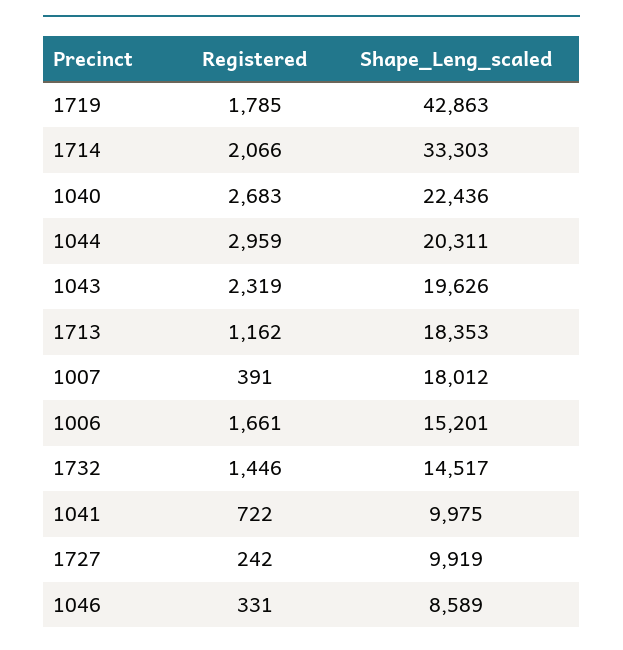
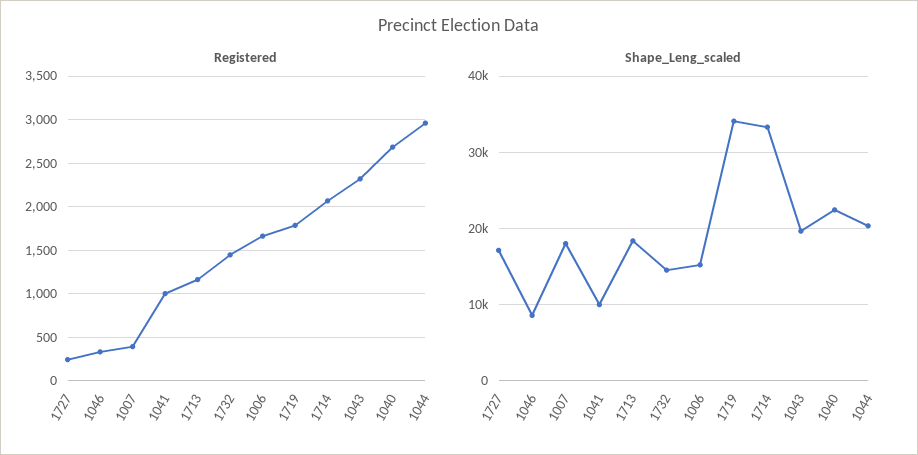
Shape_Leng_scaled, 1719: 42863 -> 34000
Registered, 1041: 722 -> 1000
Shape_Leng_scaled, 1727: 9919 -> 17000

